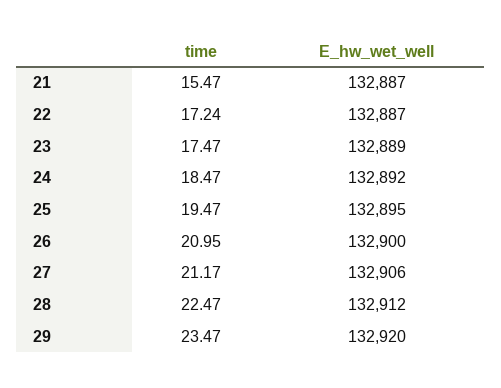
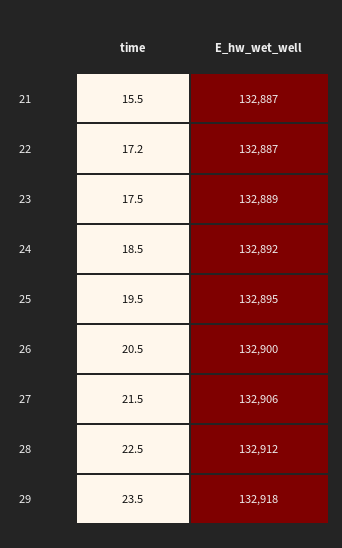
time, 26: 20.95 -> 20.5
time, 27: 21.17 -> 21.5
E_hw_wet_well, 29: 132920 -> 132918

